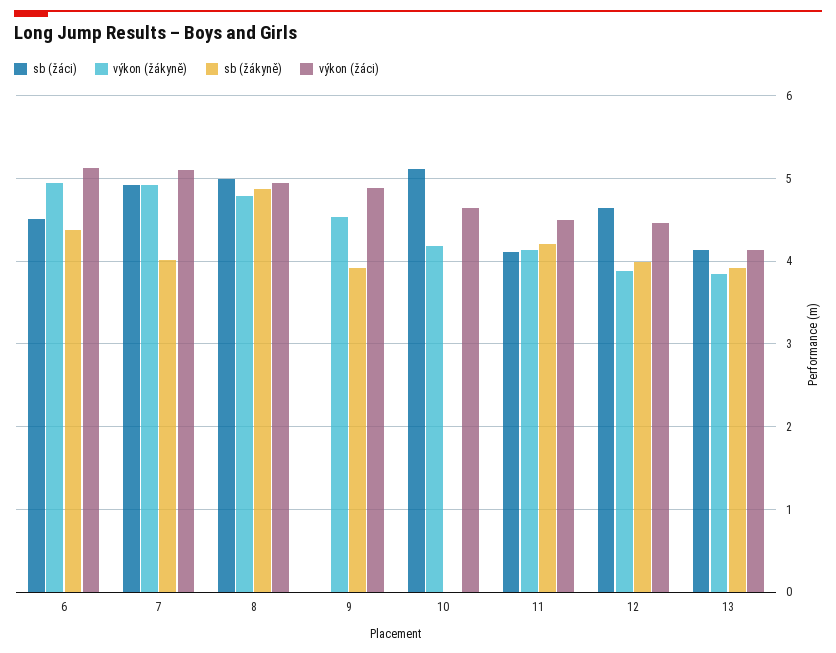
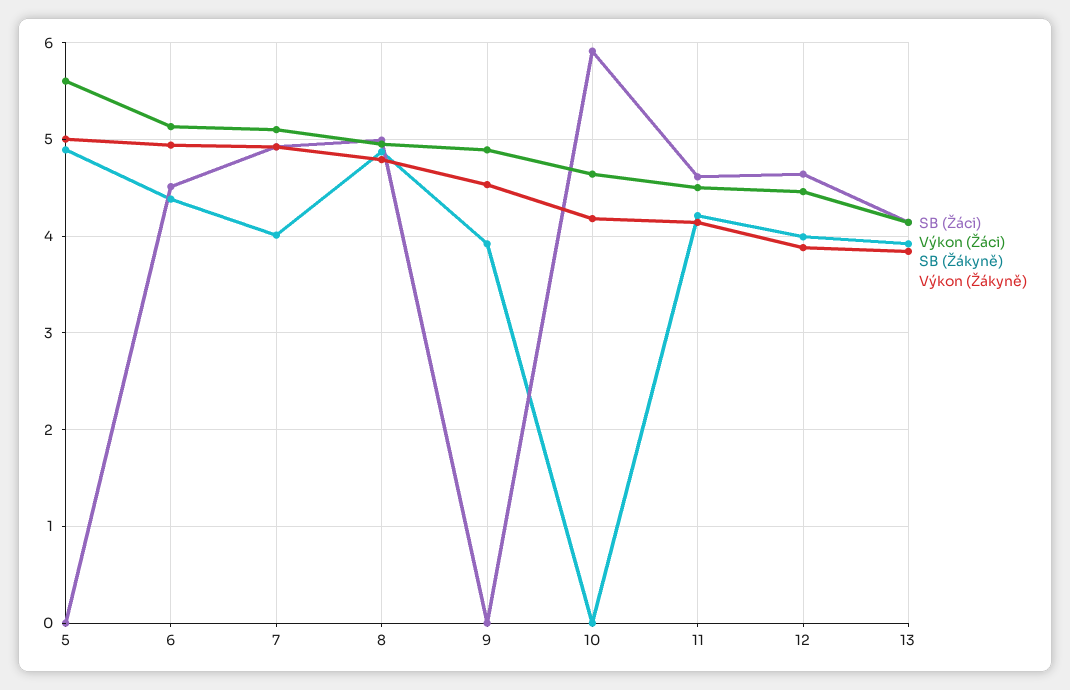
sb (žáci), 10: 5.1 -> 5.9
sb (žáci), 11: 4.1 -> 4.6
sb (žáci), 5: none -> 0
výkon (žáci), 5: none -> 5.6
sb (žákyně), 5: none -> 4.9
výkon (žákyně), 5: none -> 5

